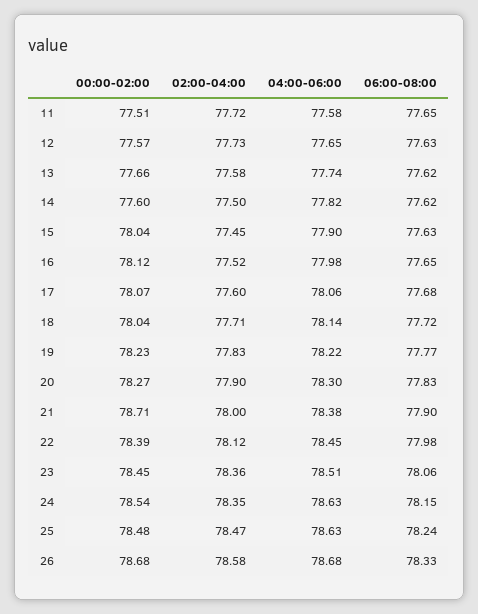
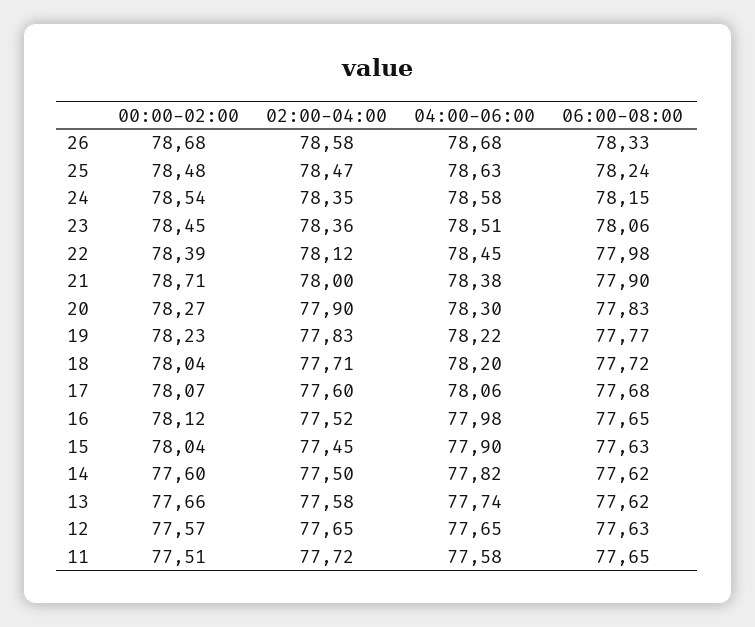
02:00-04:00, 12: 77.73 -> 77.65
04:00-06:00, 18: 78.14 -> 78.2
04:00-06:00, 24: 78.63 -> 78.58

